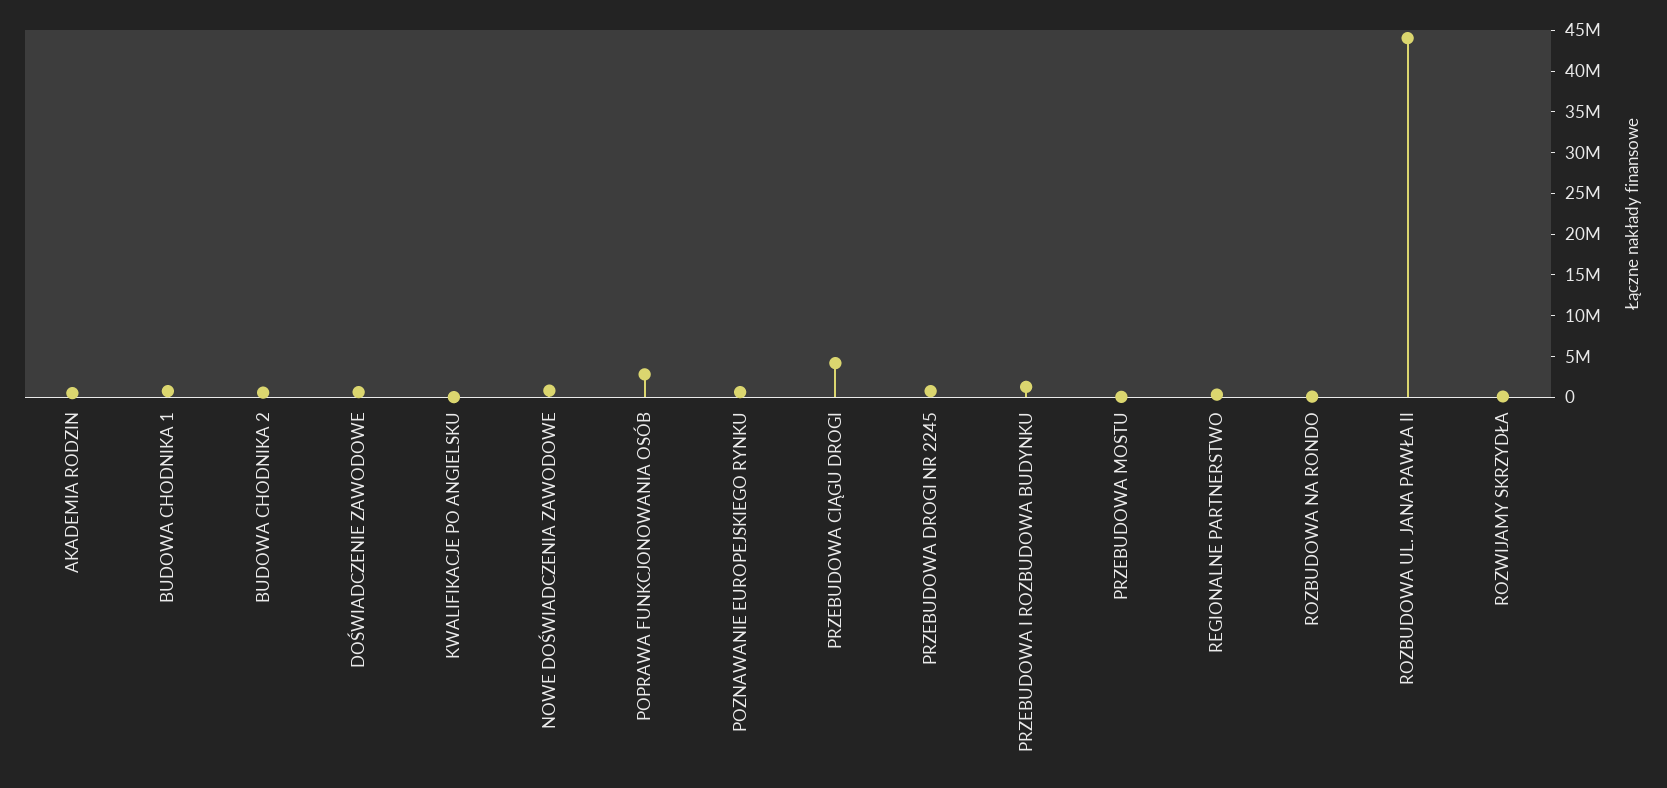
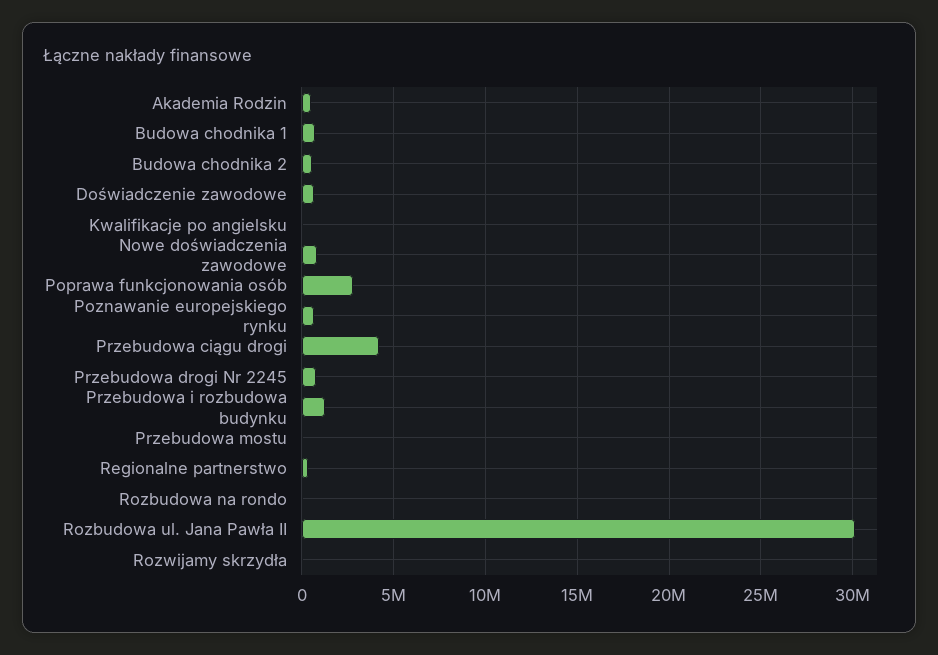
ROZBUDOWA UL. JANA PAWŁA II: 44000000 -> 30000000

